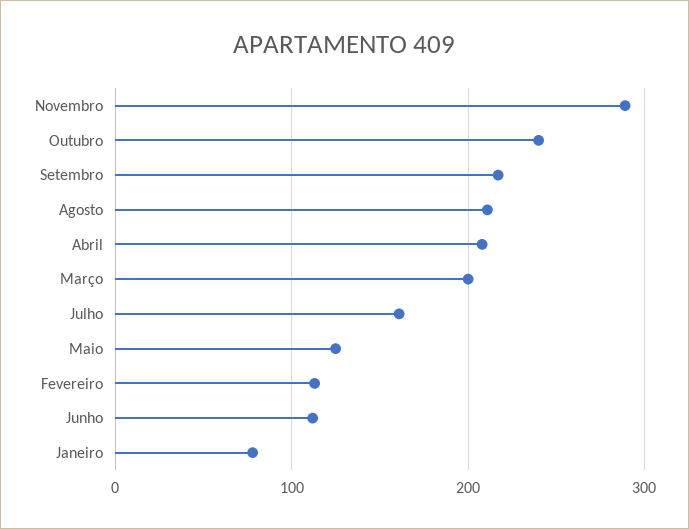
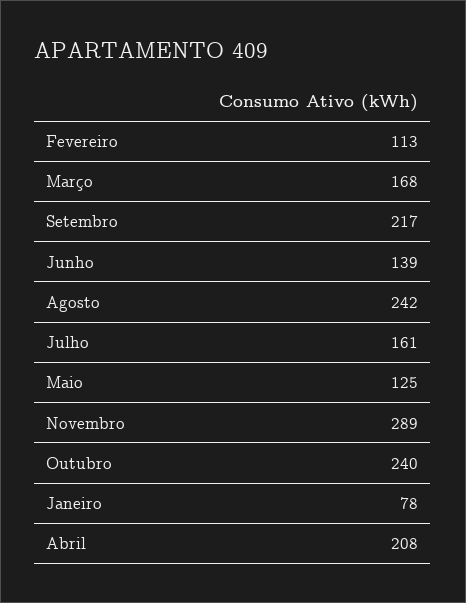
Agosto: 210 -> 242
Março: 200 -> 168
Junho: 110 -> 139

